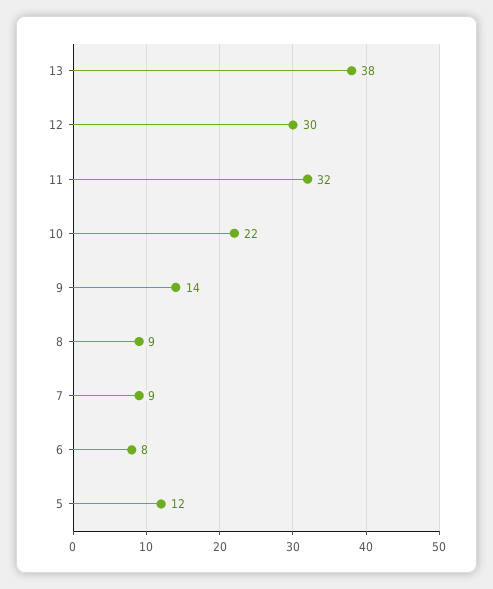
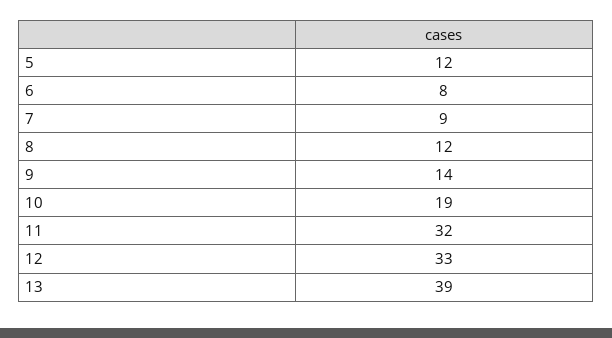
13: 38 -> 39
12: 30 -> 33
10: 22 -> 19
8: 9 -> 12

